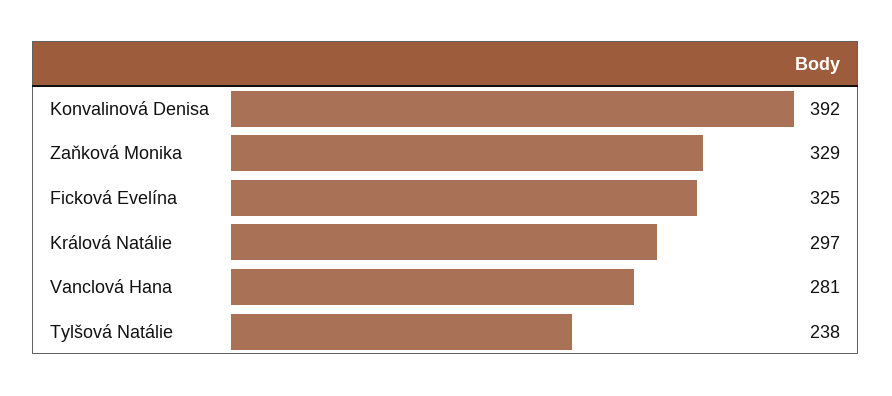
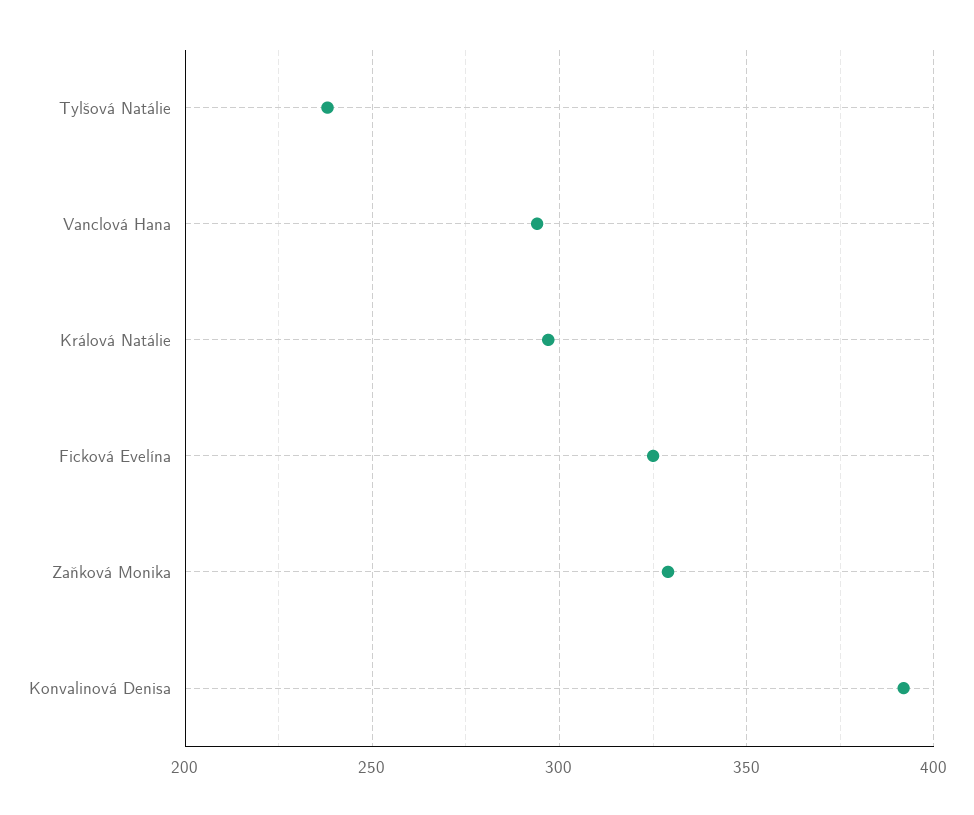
Vanclová Hana: 281 -> 295

